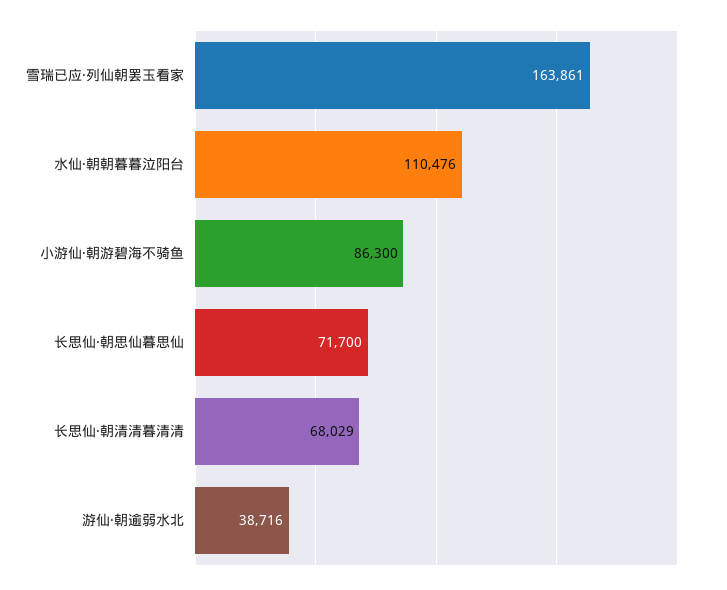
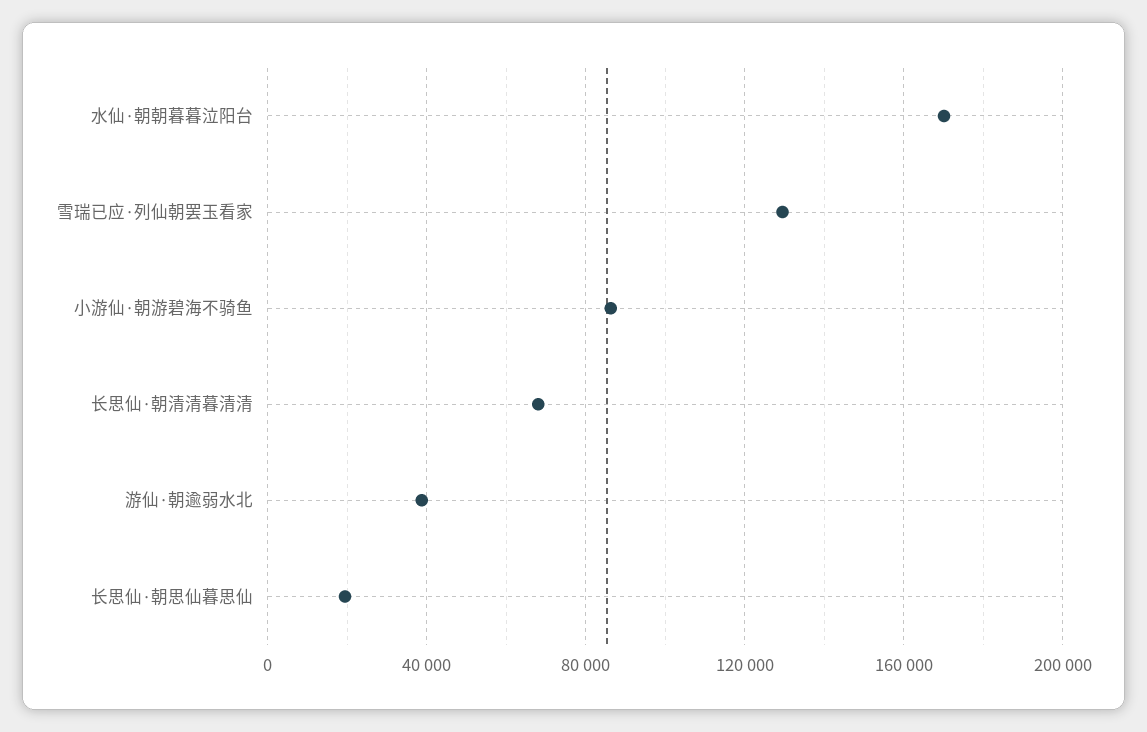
雪瑞已应·列仙朝罢玉看家: 163861 -> 130000
水仙·朝朝暮暮泣阳台: 110476 -> 170000
长思仙·朝思仙暮思仙: 71700 -> 20000

